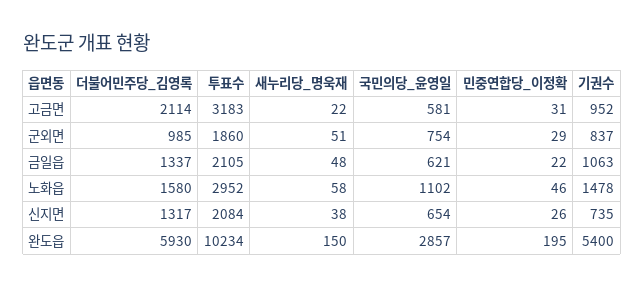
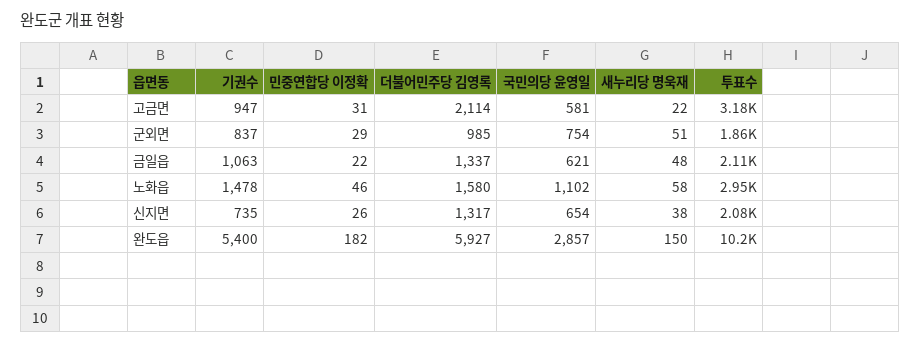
기권수, 고금면: 952 -> 947
더불어민주당_김영록, 완도읍: 5930 -> 5927
민중연합당_이정확, 완도읍: 195 -> 182

